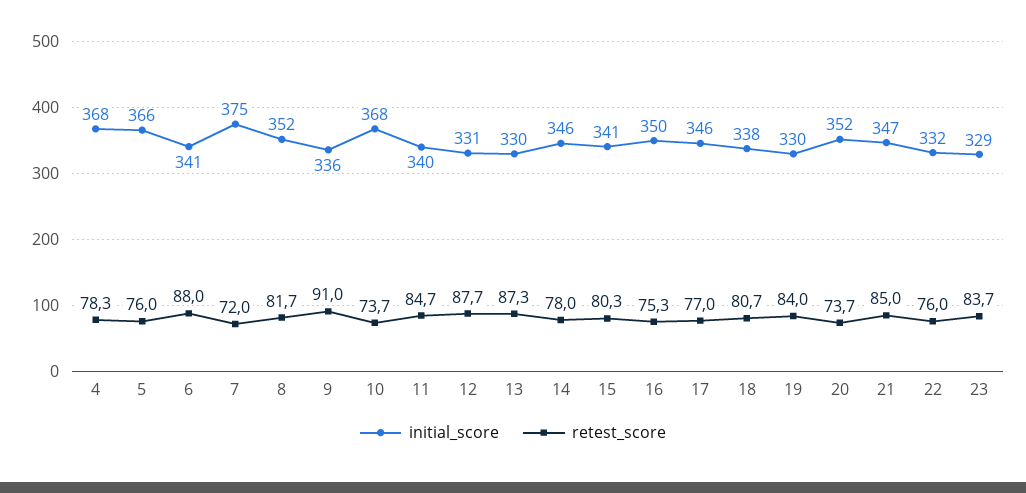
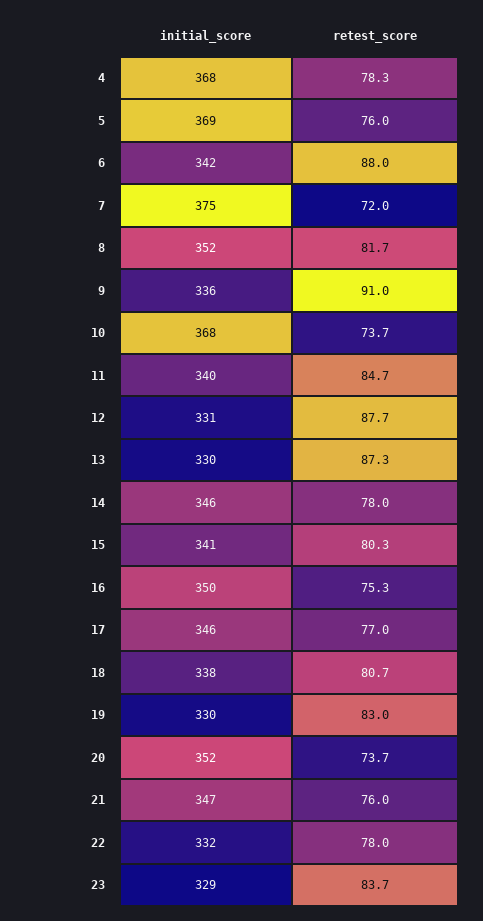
initial_score, 5: 366 -> 369
initial_score, 6: 341 -> 342
retest_score, 19: 84 -> 83
retest_score, 21: 85 -> 76
retest_score, 22: 76 -> 78

